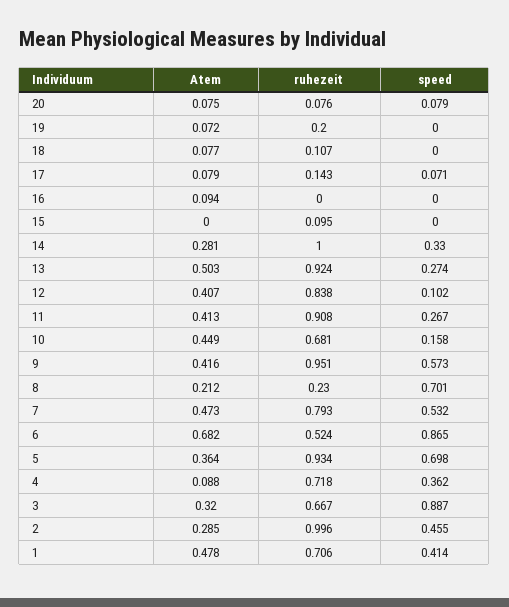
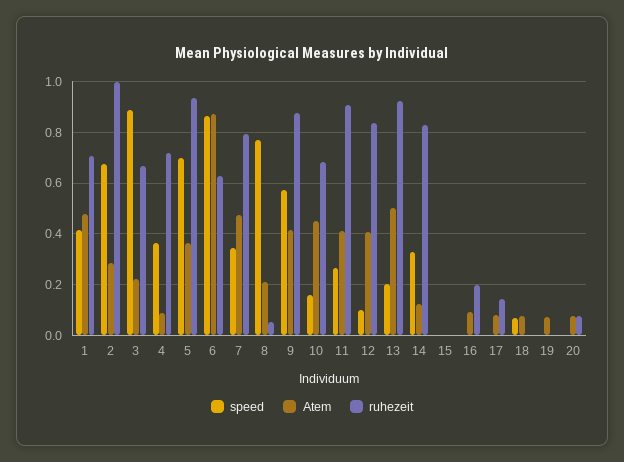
speed, 20: 0.079 -> 0
ruhezeit, 19: 0.2 -> 0
ruhezeit, 18: 0.107 -> 0
speed, 18: 0 -> 0.075
speed, 17: 0.071 -> 0
ruhezeit, 16: 0 -> 0.2
ruhezeit, 15: 0.095 -> 0
Atem, 14: 0.281 -> 0.125
ruhezeit, 14: 1 -> 0.825
speed, 13: 0.274 -> 0.2
ruhezeit, 9: 0.951 -> 0.875
ruhezeit, 8: 0.23 -> 0.05
speed, 8: 0.701 -> 0.775
speed, 7: 0.532 -> 0.35
Atem, 6: 0.682 -> 0.875
ruhezeit, 6: 0.524 -> 0.625
Atem, 3: 0.32 -> 0.225
speed, 2: 0.455 -> 0.675

